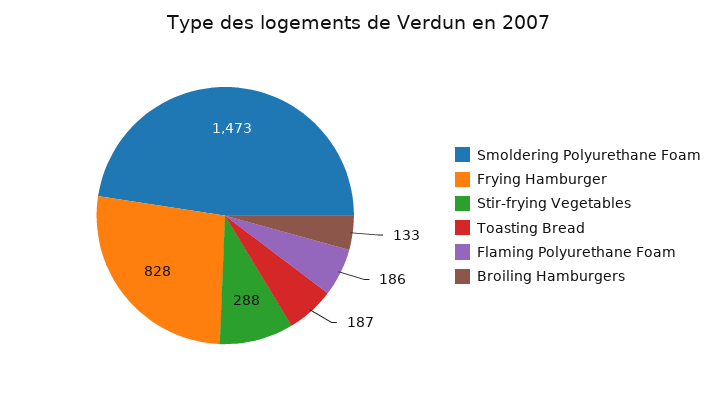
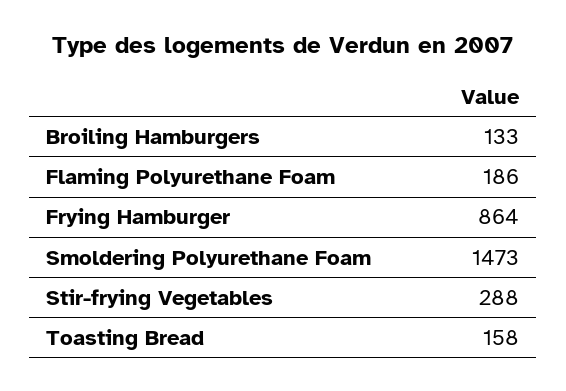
Frying Hamburger: 828 -> 864
Toasting Bread: 187 -> 158

